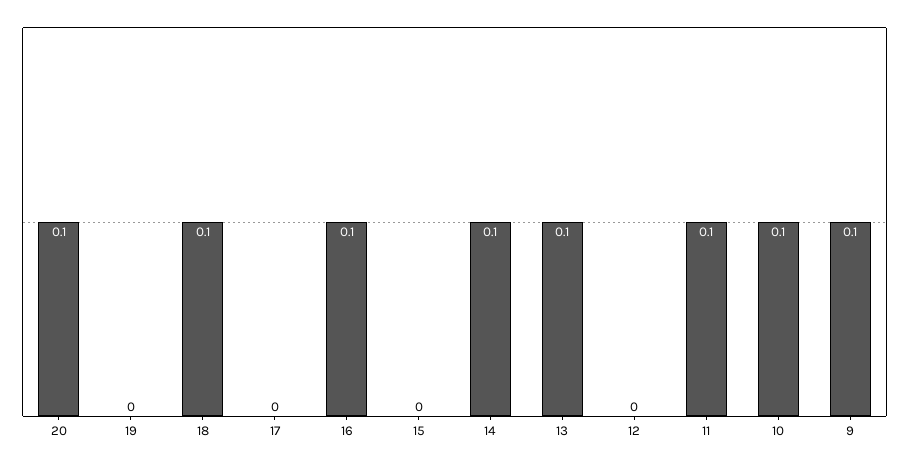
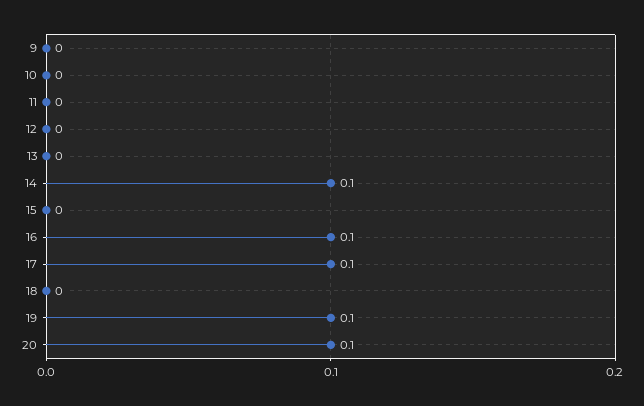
19: 0 -> 0.1
18: 0.1 -> 0
17: 0 -> 0.1
13: 0.1 -> 0
11: 0.1 -> 0
10: 0.1 -> 0
9: 0.1 -> 0

